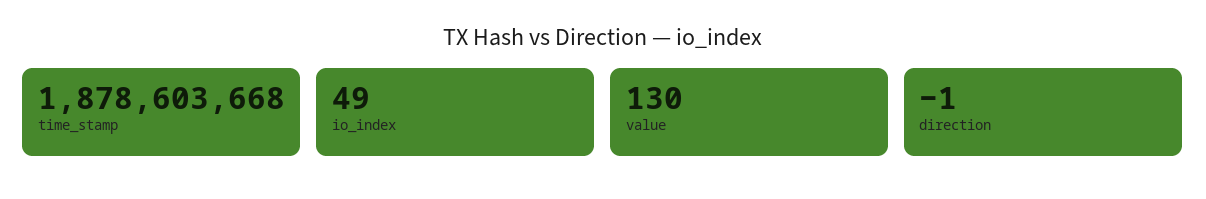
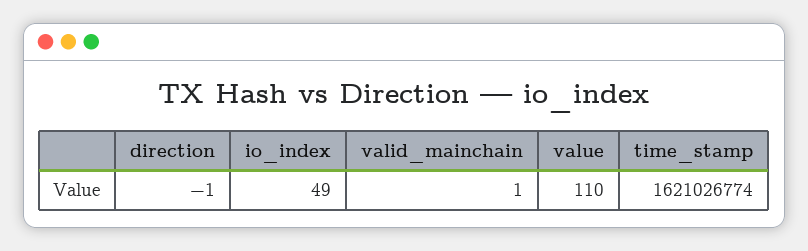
time_stamp: 1878603668 -> 1621026774
value: 130 -> 110
valid_mainchain: none -> 1

